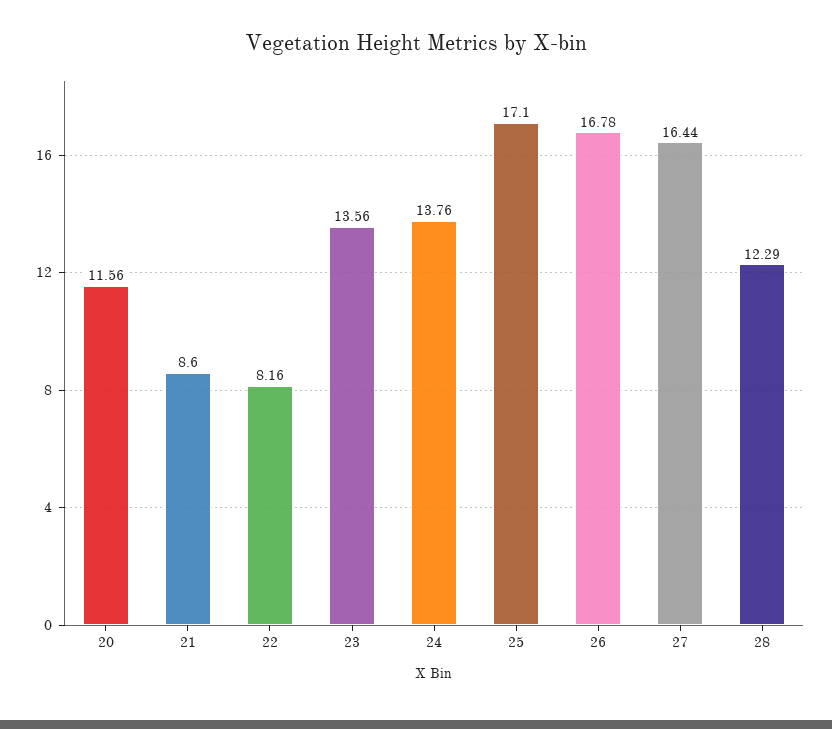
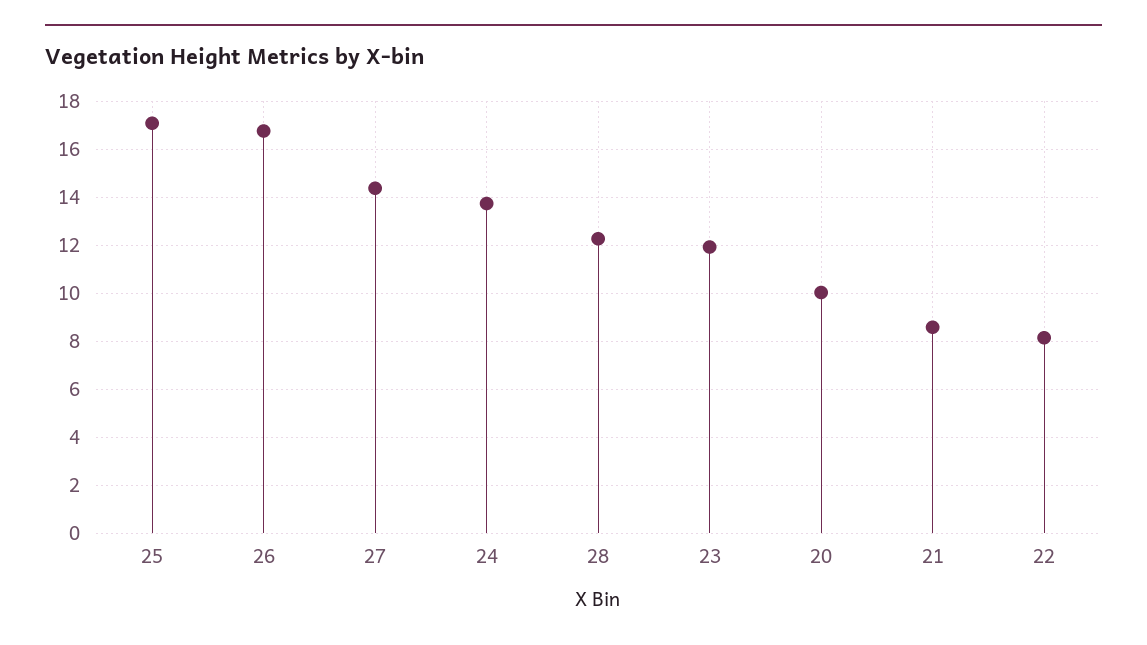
20: 11.56 -> 10
23: 13.56 -> 12
27: 16.44 -> 14.5

